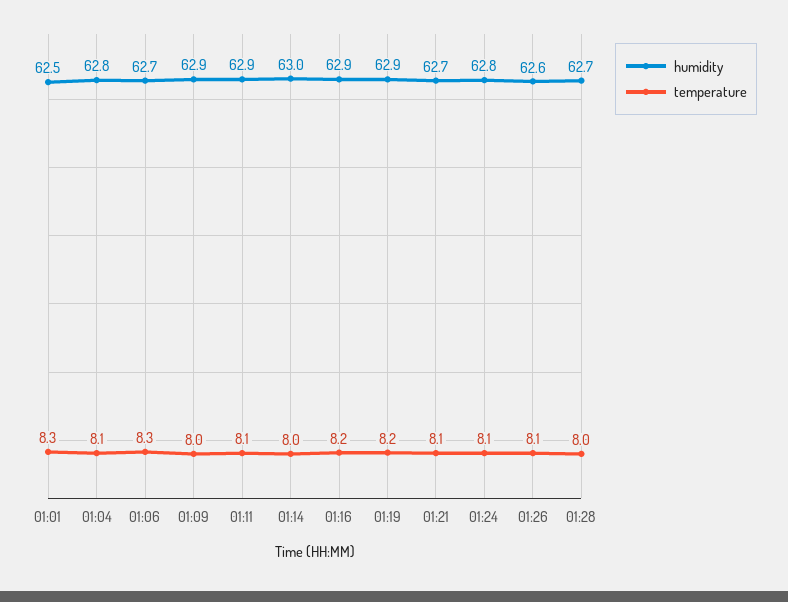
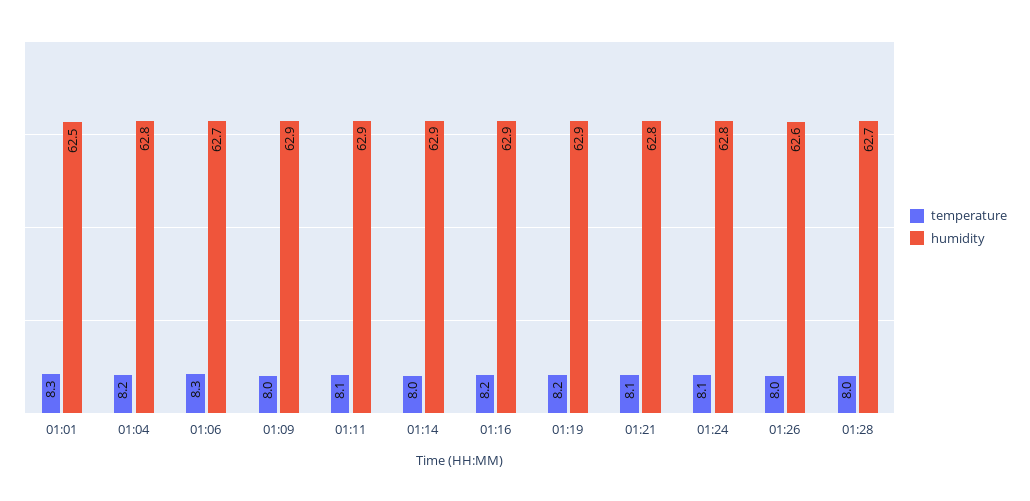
temperature, 01:04: 8.1 -> 8.2
humidity, 01:14: 63 -> 62.9
humidity, 01:21: 62.7 -> 62.8
temperature, 01:26: 8.1 -> 8

